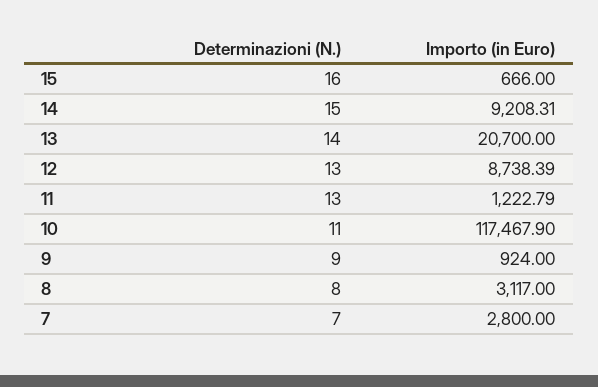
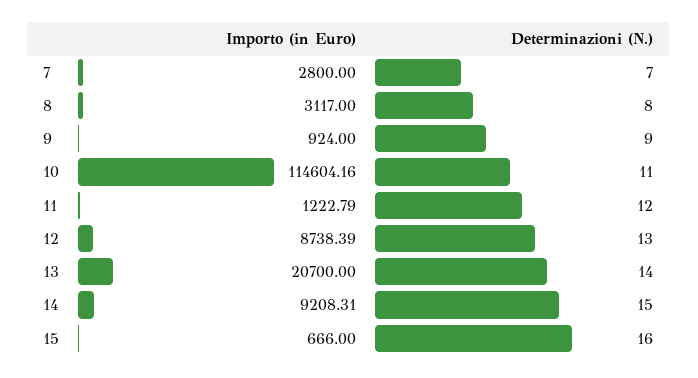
Determinazioni (N.), 11: 13 -> 12
Importo (in Euro), 10: 117467.9 -> 114604.16

